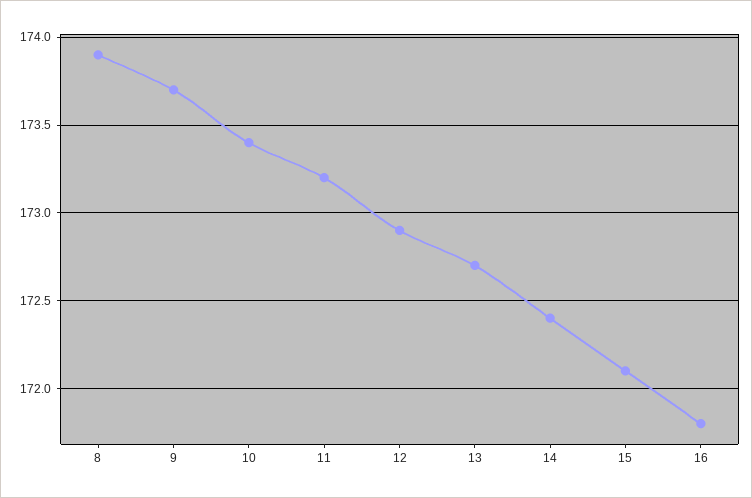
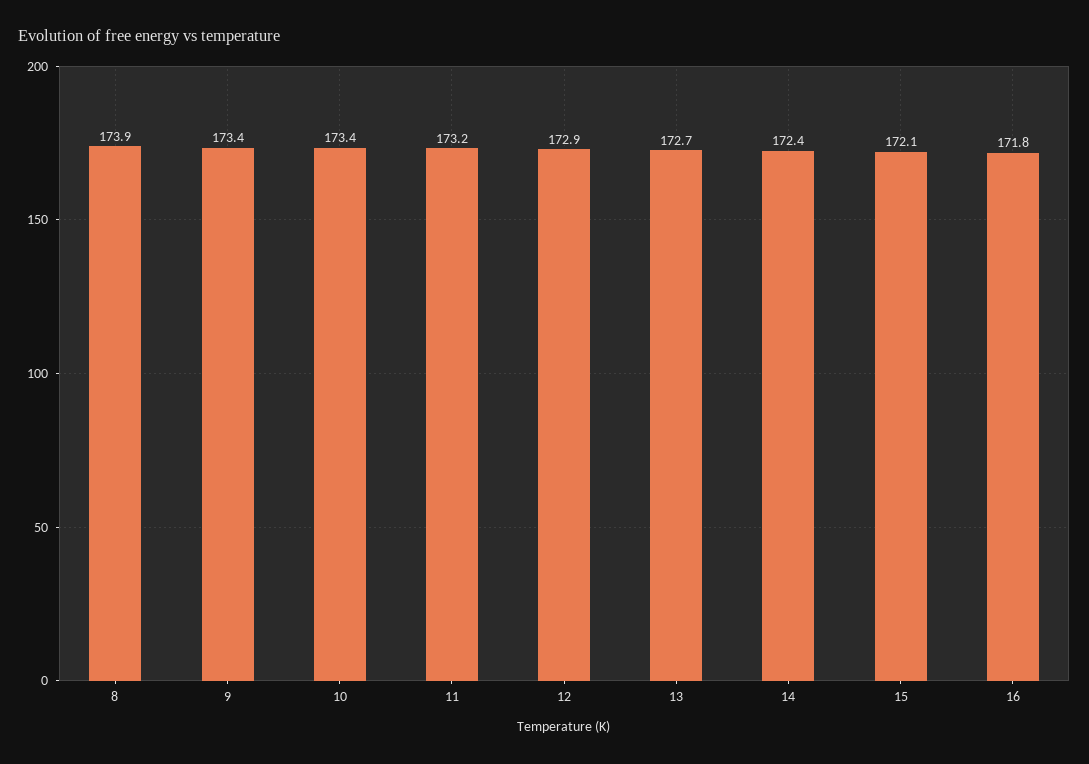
9: 173.7 -> 173.4

